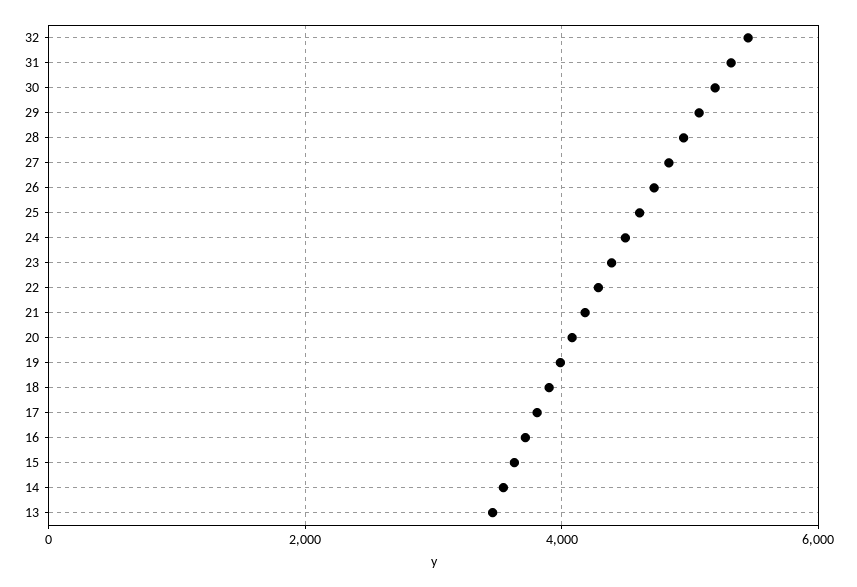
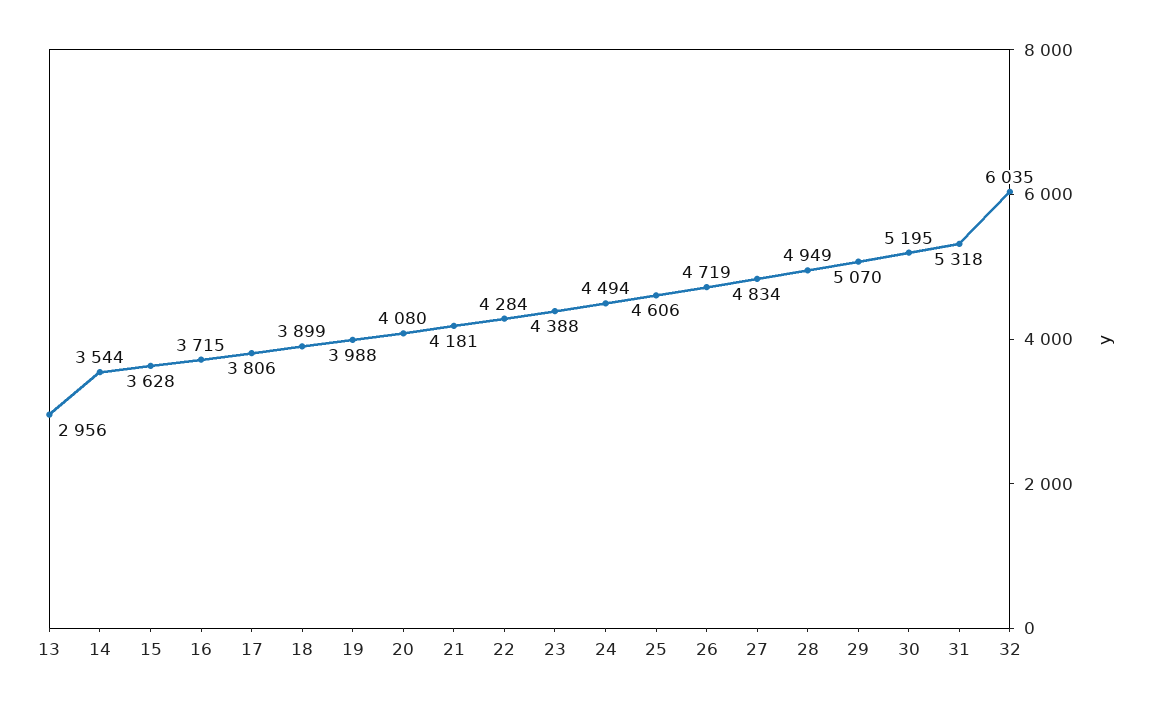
32: 5400 -> 6035
13: 3400 -> 2956

